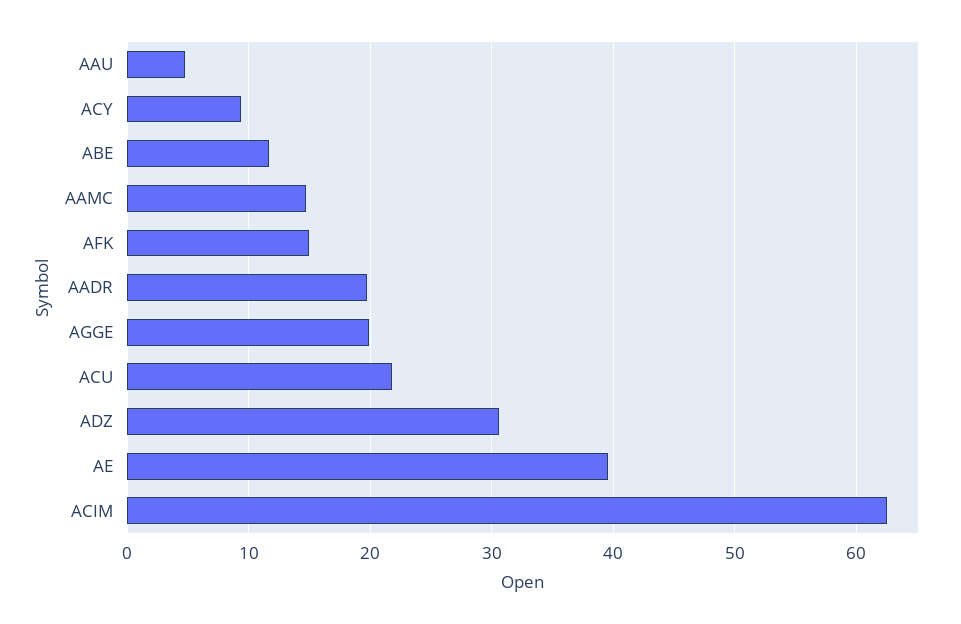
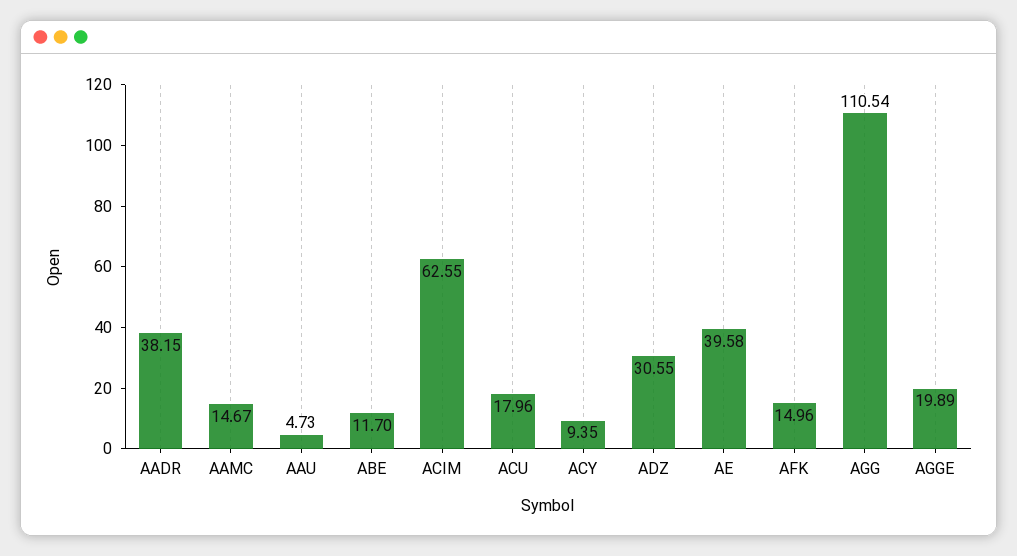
AADR: 20 -> 38.15
ACU: 22 -> 17.96
AGG: none -> 110.54

